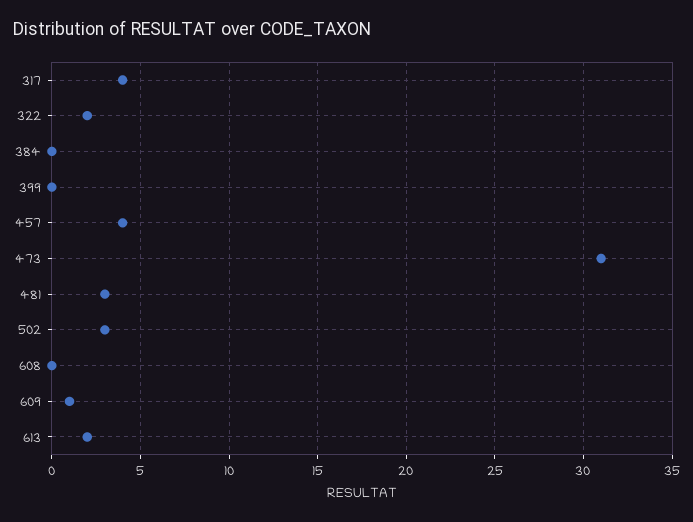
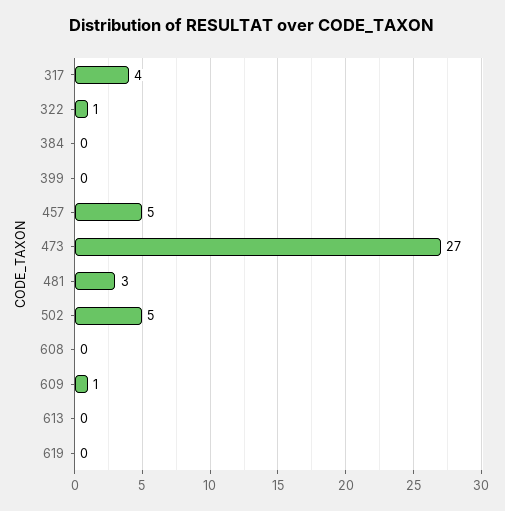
322: 2 -> 1
457: 4 -> 5
473: 31 -> 27
502: 3 -> 5
613: 2 -> 0
619: none -> 0

